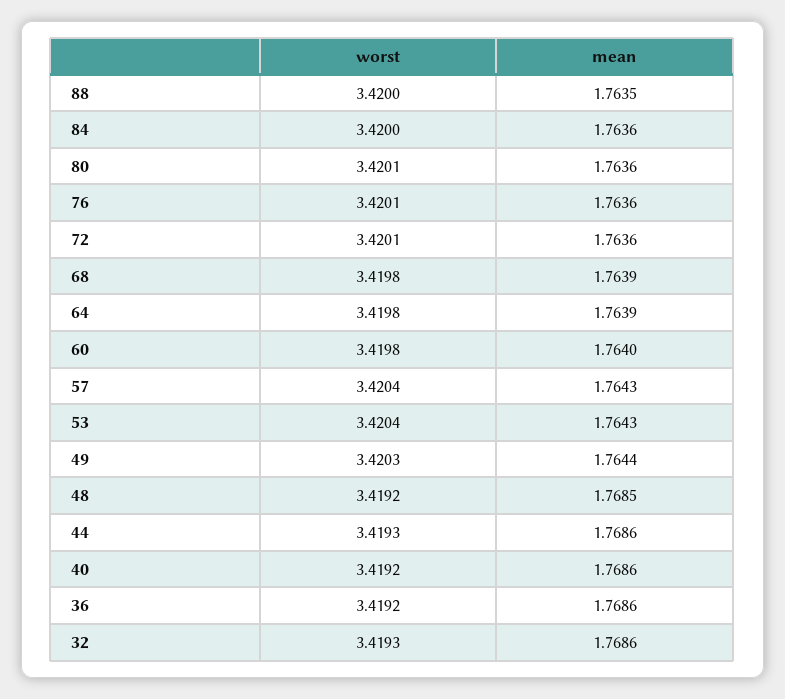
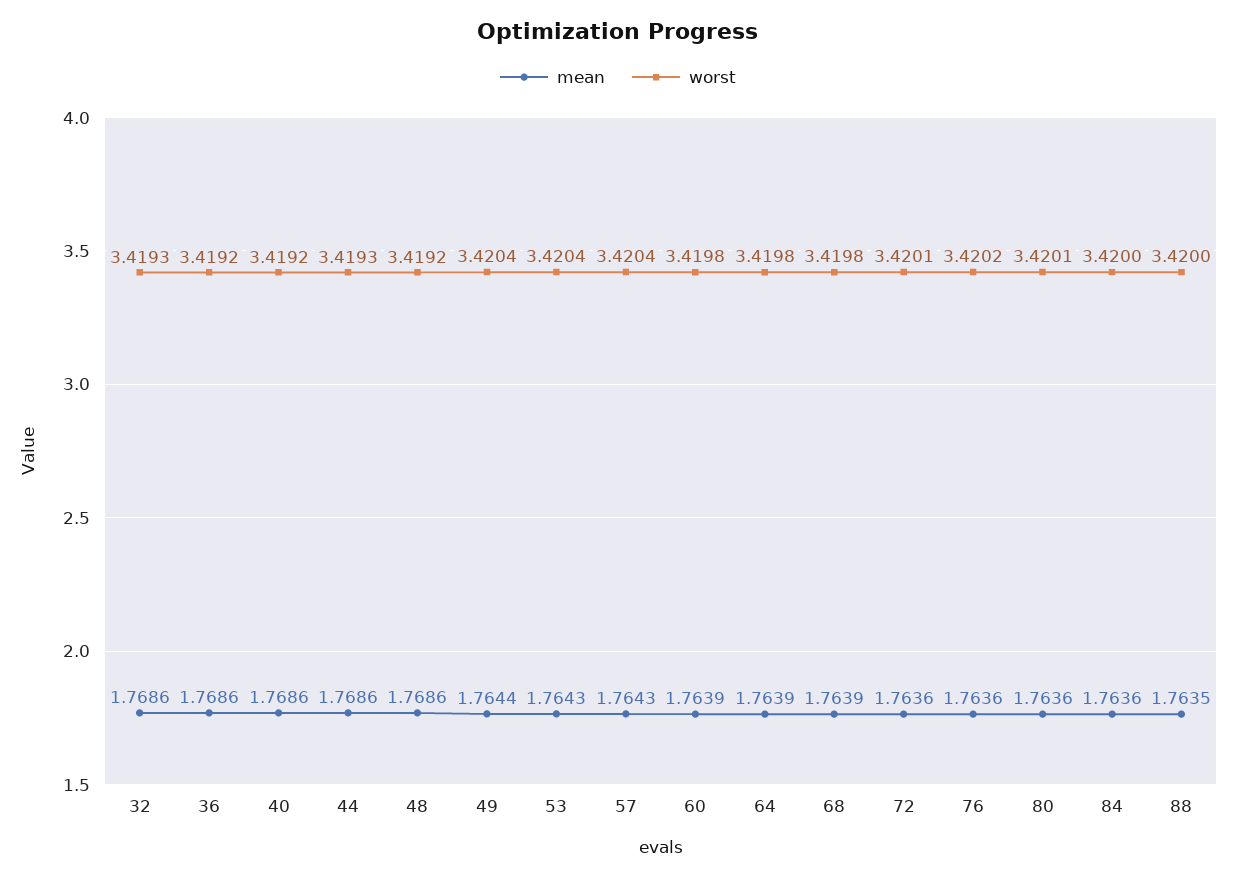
worst, 76: 3.4201 -> 3.4202
mean, 60: 1.764 -> 1.7639
worst, 49: 3.4203 -> 3.4204
mean, 48: 1.7685 -> 1.7686

